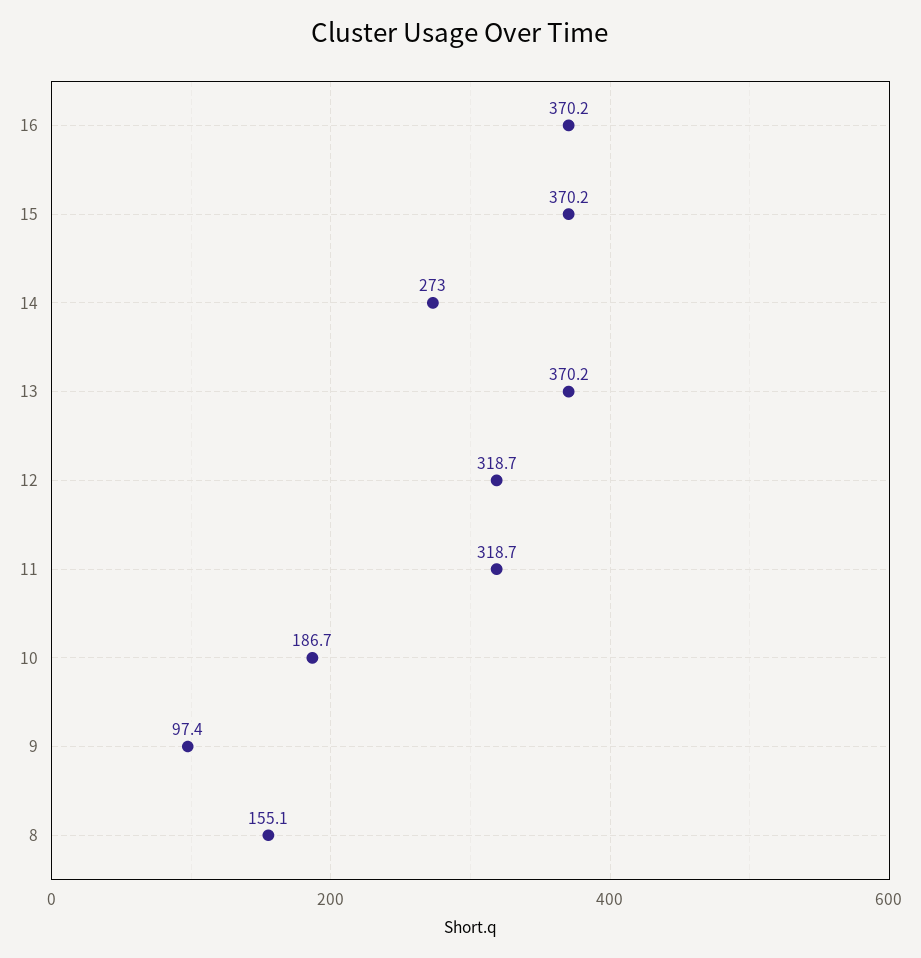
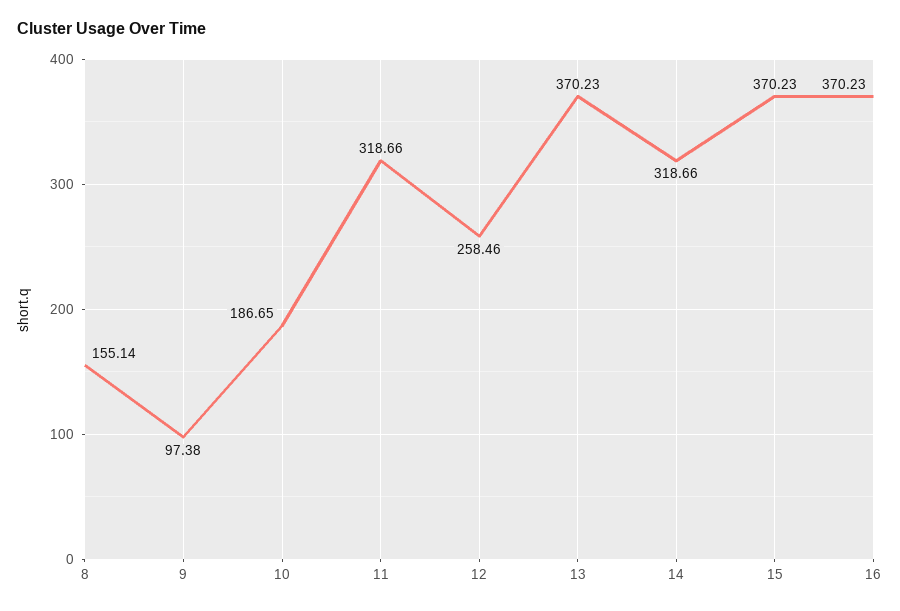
14: 273 -> 318.66
12: 318.7 -> 258.46

